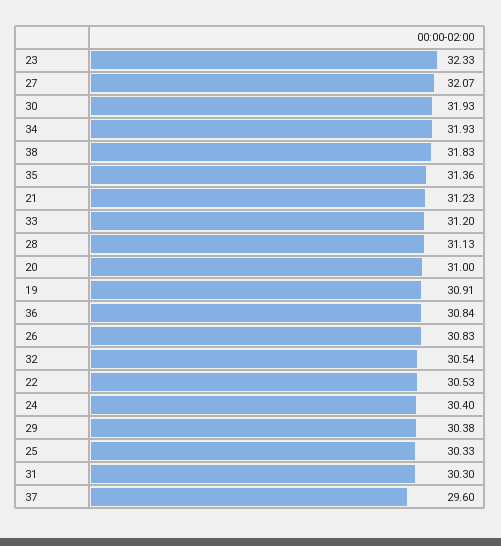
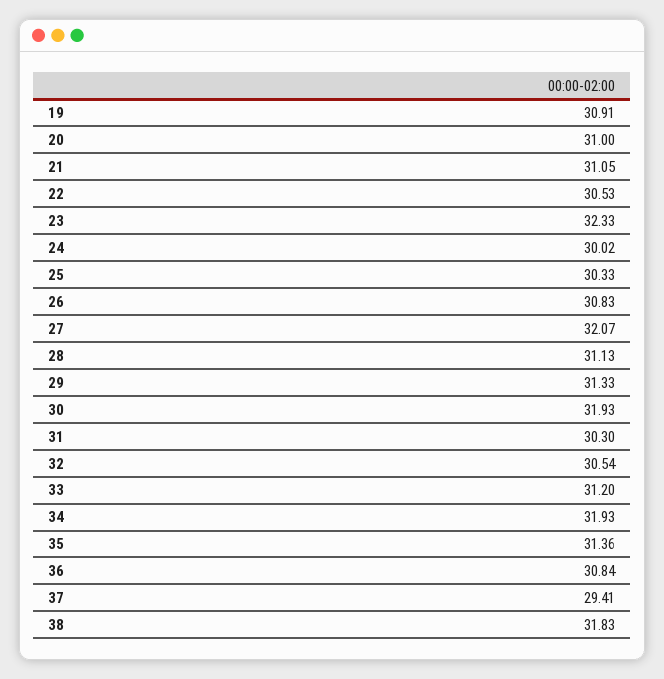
21: 31.23 -> 31.05
24: 30.4 -> 30.02
29: 30.38 -> 31.33
37: 29.6 -> 29.41

